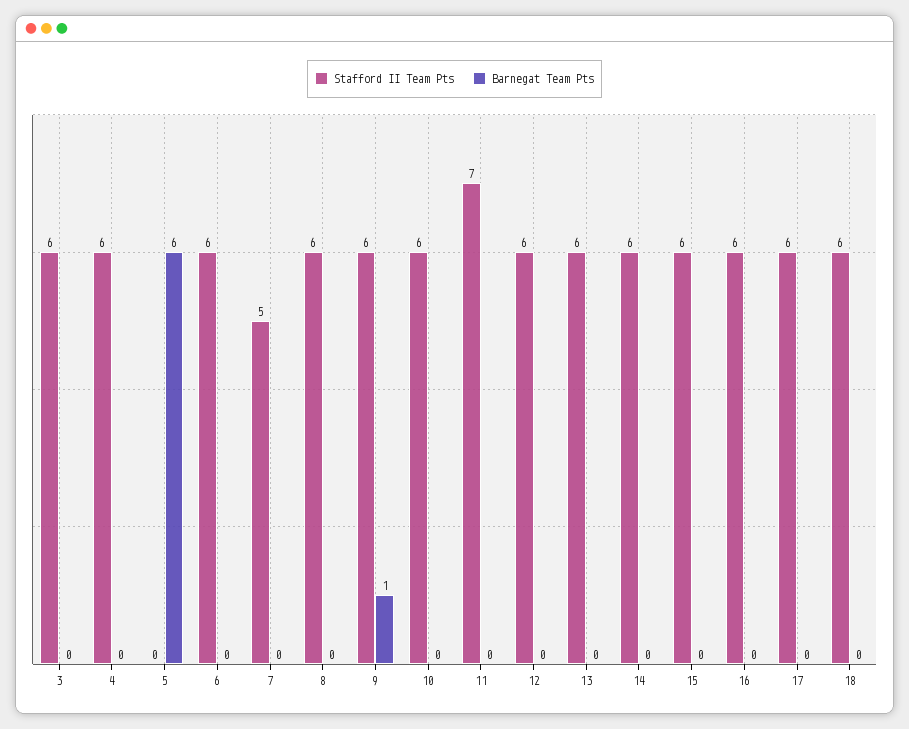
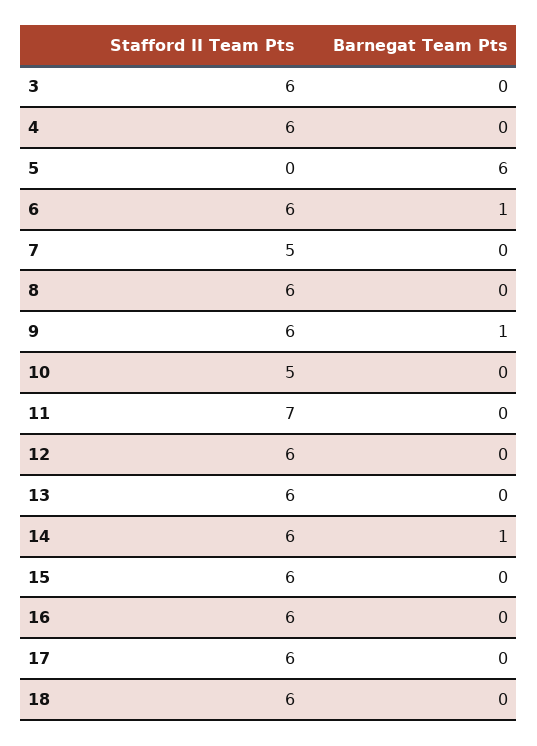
Barnegat Team Pts, 6: 0 -> 1
Stafford II Team Pts, 10: 6 -> 5
Barnegat Team Pts, 14: 0 -> 1

